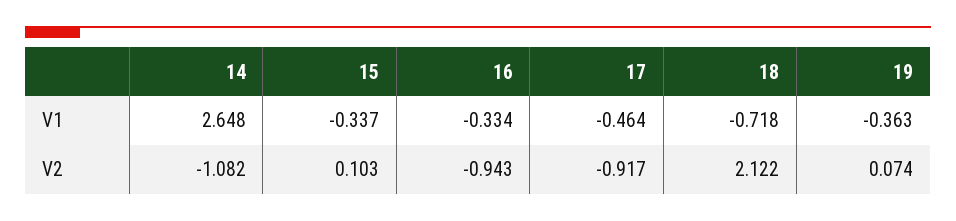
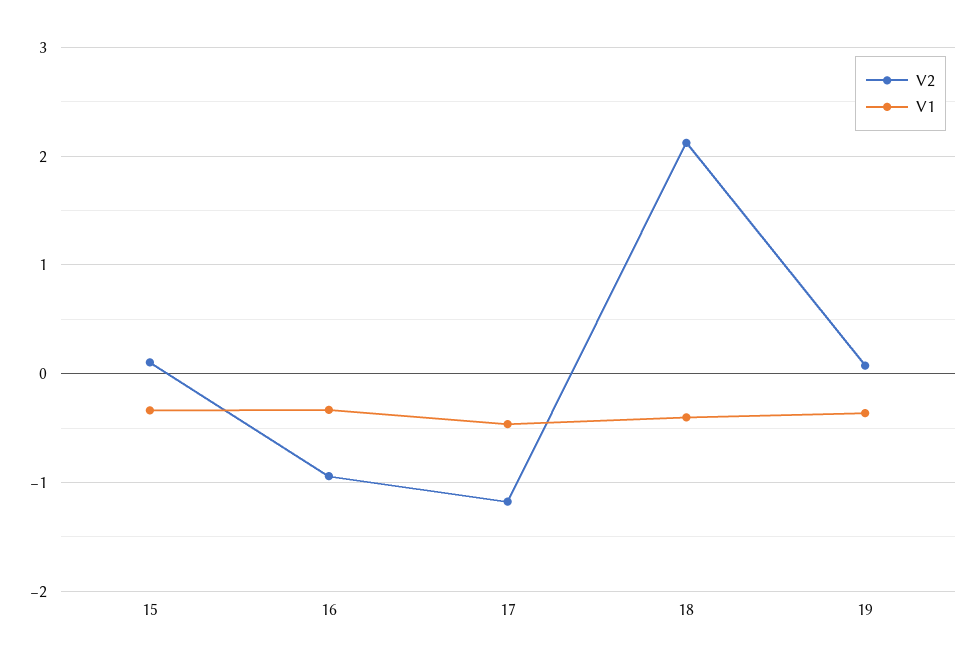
V1, 14: 2.648 -> none
V1, 18: -0.718 -> -0.4
V2, 14: -1.082 -> none
V2, 17: -0.917 -> -1.2

